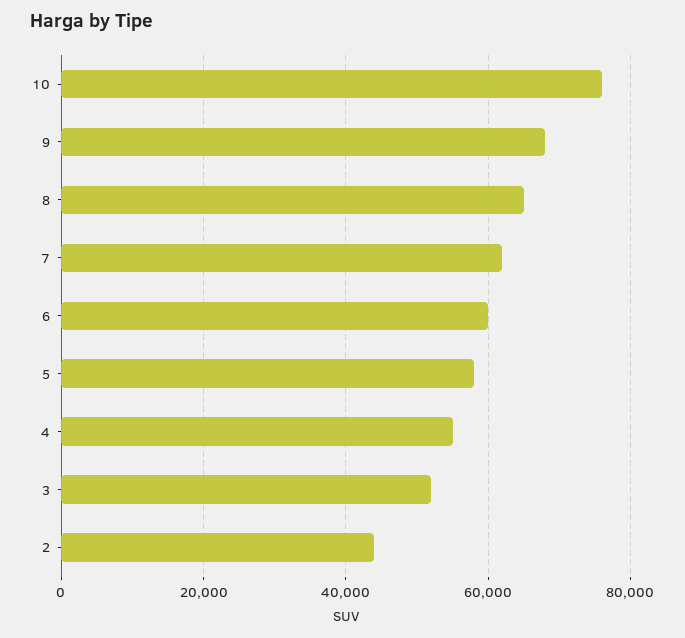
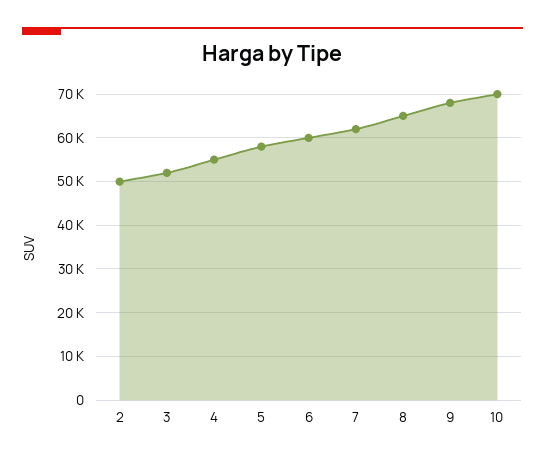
10: 76000 -> 70000
2: 44000 -> 50000

